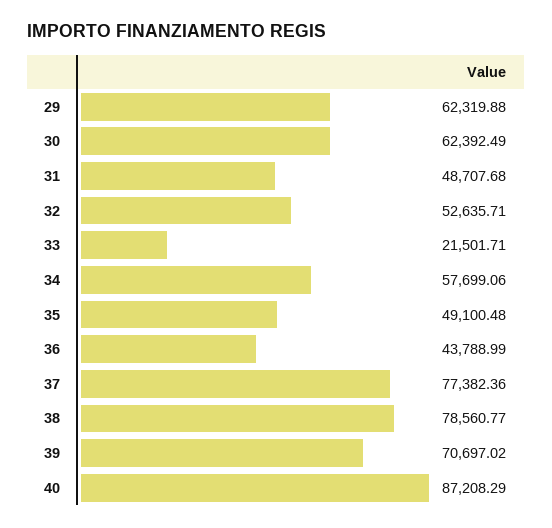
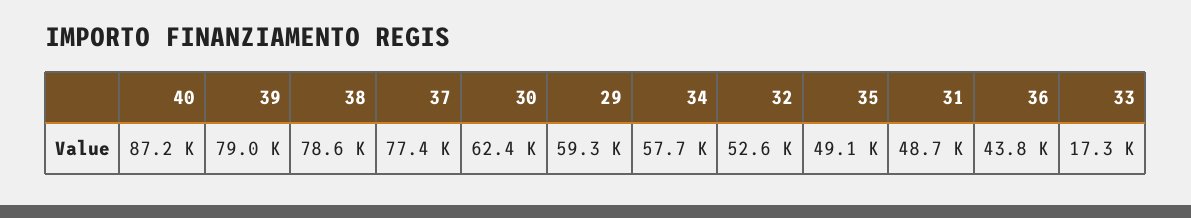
29: 62319.88 -> 59300
33: 21501.71 -> 17300
39: 70697.02 -> 79000

